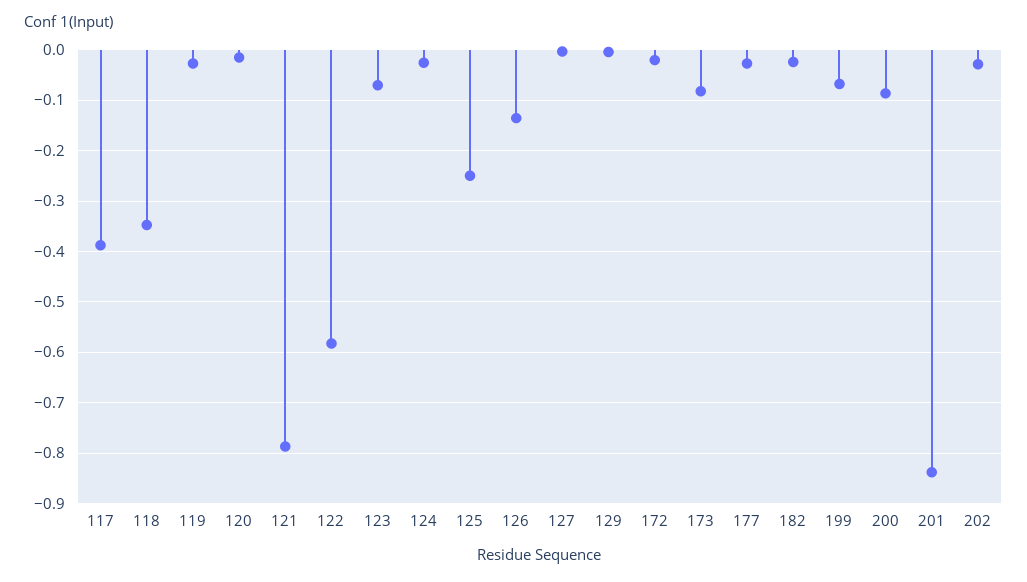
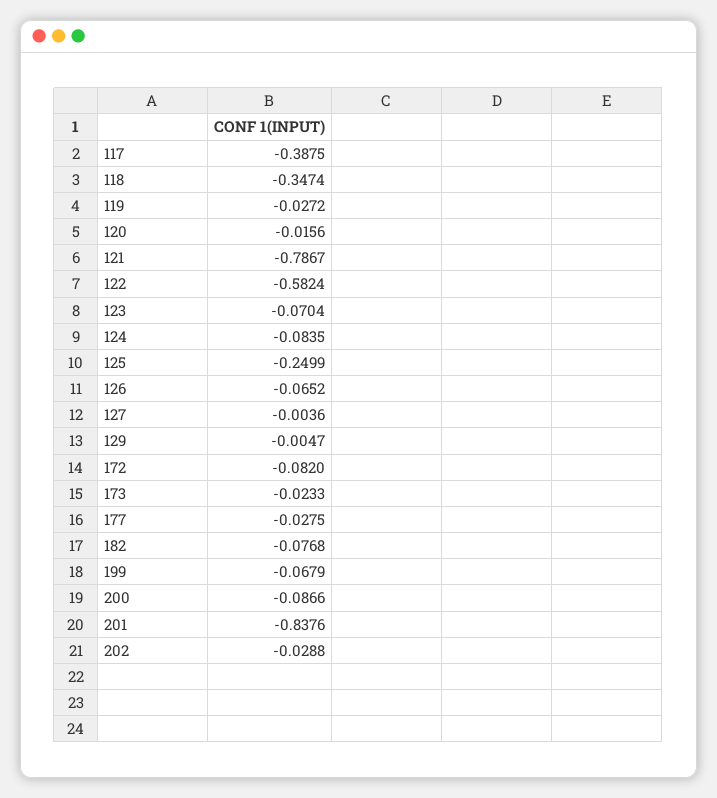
124: -0.02 -> -0.0835
126: -0.14 -> -0.0652
172: -0.02 -> -0.082
173: -0.08 -> -0.0233
182: -0.02 -> -0.0768

